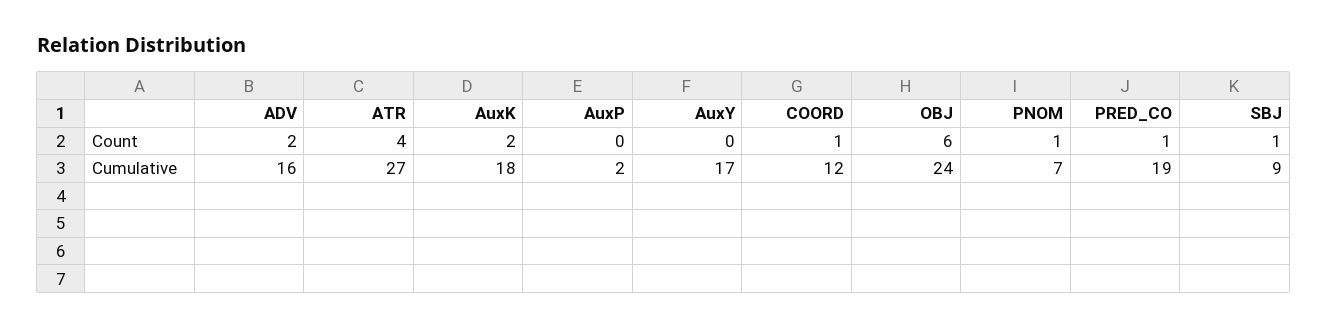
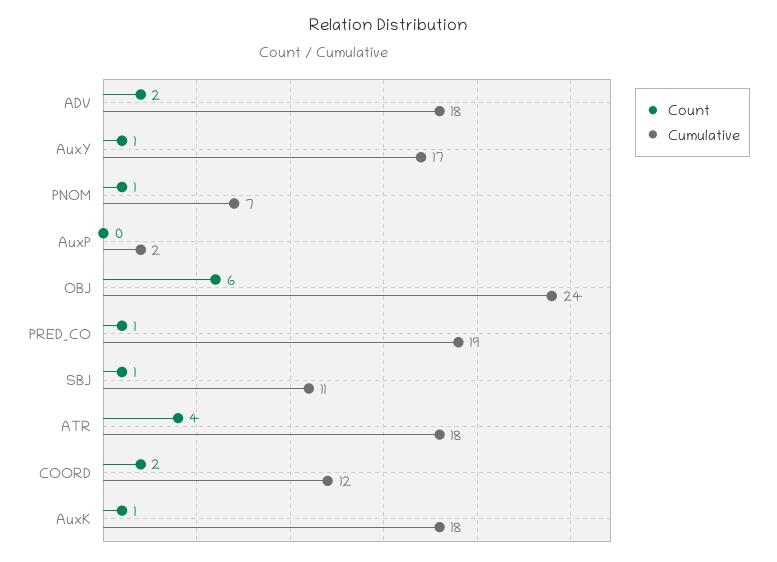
Count, AuxK: 2 -> 1
Count, AuxY: 0 -> 1
Count, COORD: 1 -> 2
Cumulative, ADV: 16 -> 18
Cumulative, ATR: 27 -> 18
Cumulative, SBJ: 9 -> 11

